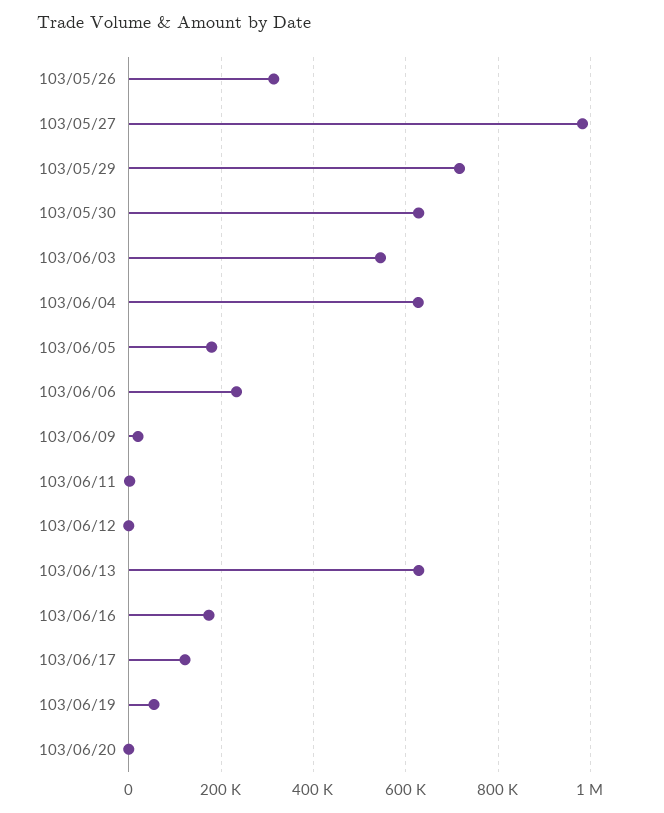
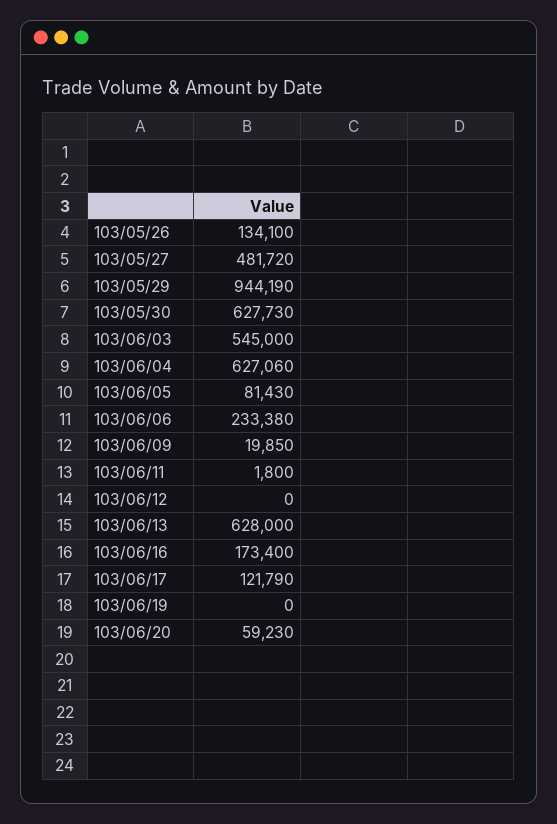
103/05/26: 320000 -> 134100
103/05/27: 980000 -> 481720
103/05/29: 720000 -> 944190
103/06/05: 180000 -> 81430
103/06/19: 60000 -> 0
103/06/20: 0 -> 59230

